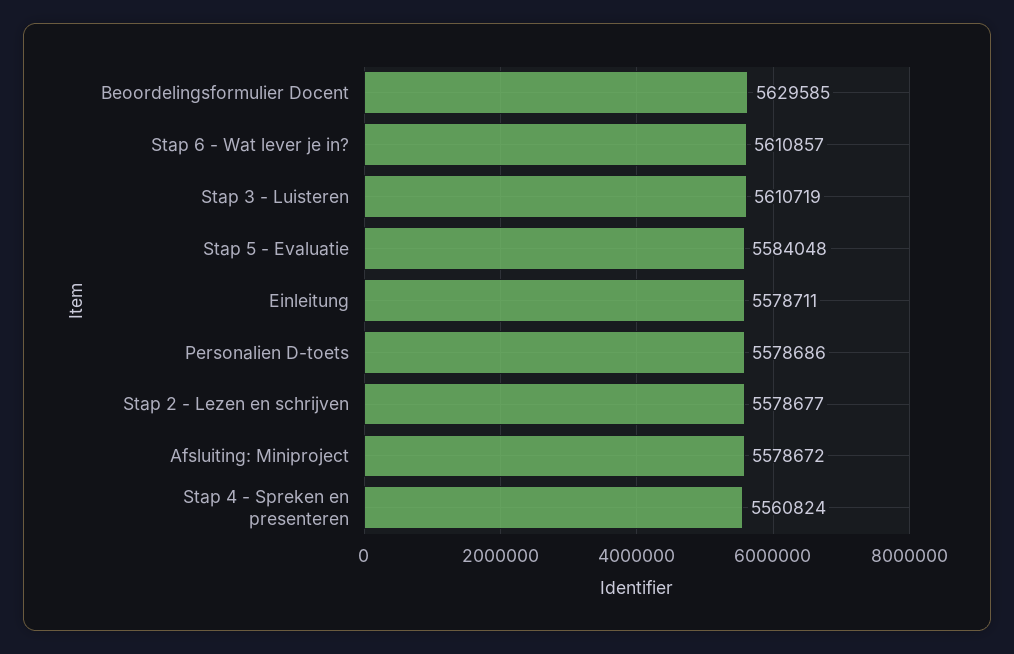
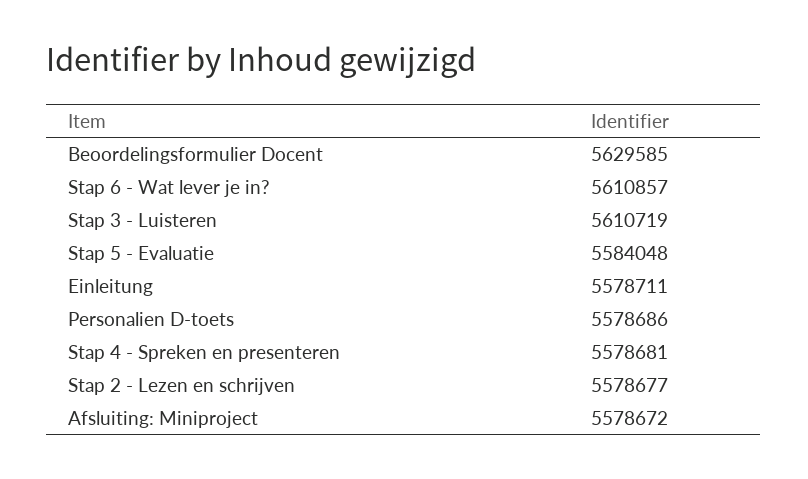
Stap 4 - Spreken en presenteren: 5560824 -> 5578681

